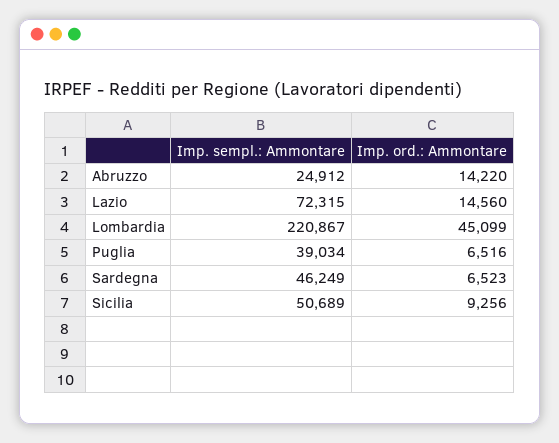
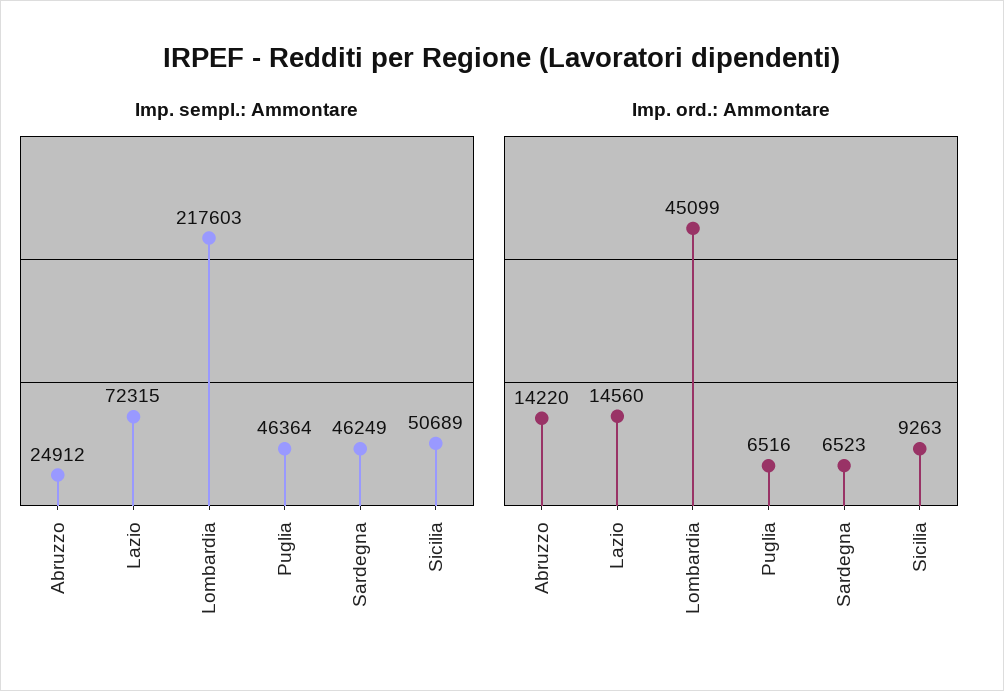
Imp. sempl.: Ammontare, Lombardia: 220867 -> 217603
Imp. sempl.: Ammontare, Puglia: 39034 -> 46364
Imp. ord.: Ammontare, Sicilia: 9256 -> 9263

